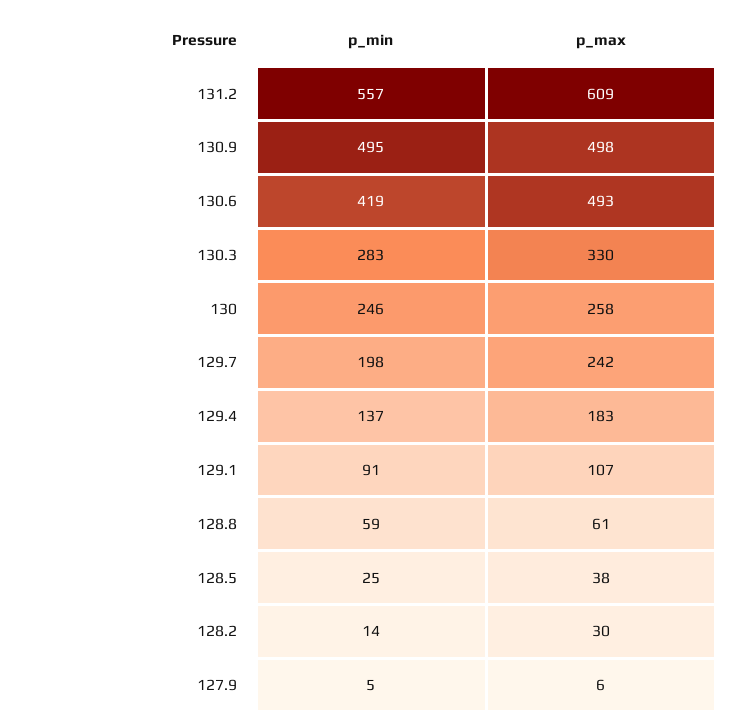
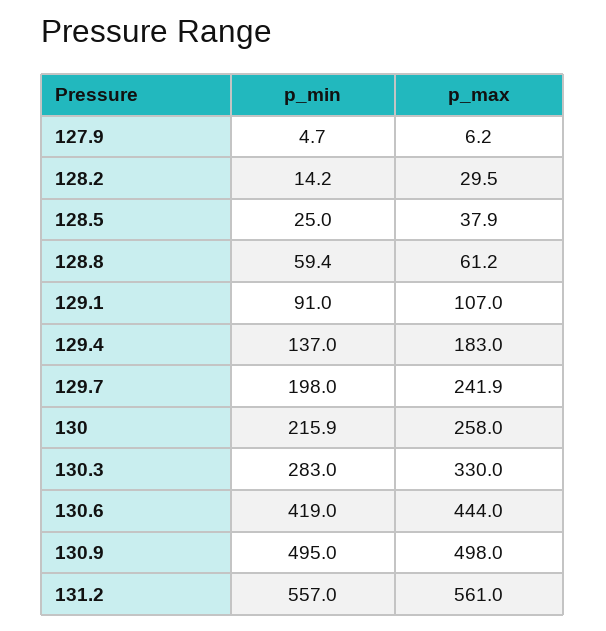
p_max, 131.2: 609 -> 561
p_max, 130.6: 493 -> 444
p_min, 130: 246 -> 215.9

